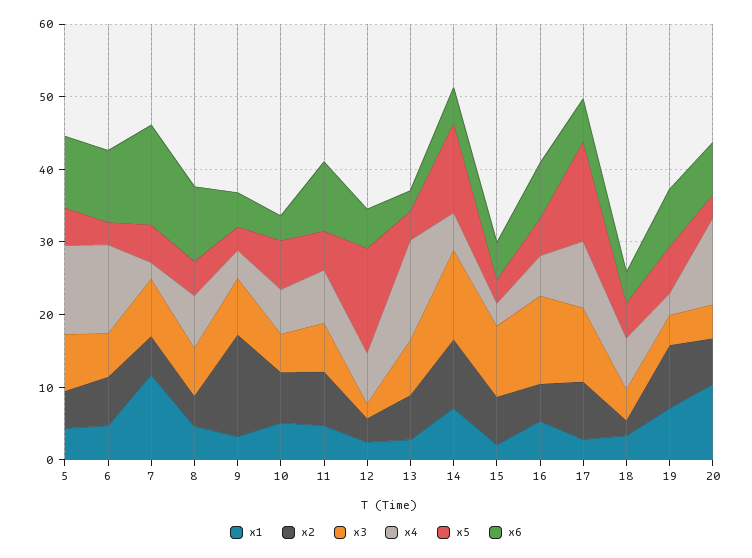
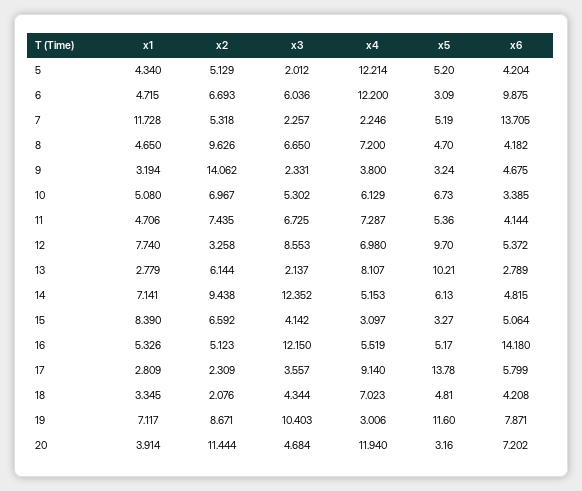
x3, 5: 8 -> 2.012
x6, 5: 10 -> 4.204
x3, 7: 8 -> 2.257
x2, 8: 4 -> 9.626
x6, 8: 10 -> 4.182
x3, 9: 8 -> 2.331
x6, 11: 10 -> 4.144
x1, 12: 2 -> 7.74
x3, 12: 2 -> 8.553
x5, 12: 14 -> 9.7
x3, 13: 8 -> 2.137
x4, 13: 14 -> 8.107
x5, 13: 4 -> 10.21
x5, 14: 12 -> 6.13
x1, 15: 2 -> 8.39
x3, 15: 10 -> 4.142
x6, 16: 8 -> 14.18
x2, 17: 8 -> 2.309
x3, 17: 10 -> 3.557
x3, 19: 4 -> 10.403
x5, 19: 6 -> 11.6
x1, 20: 10 -> 3.914
x2, 20: 6 -> 11.444

